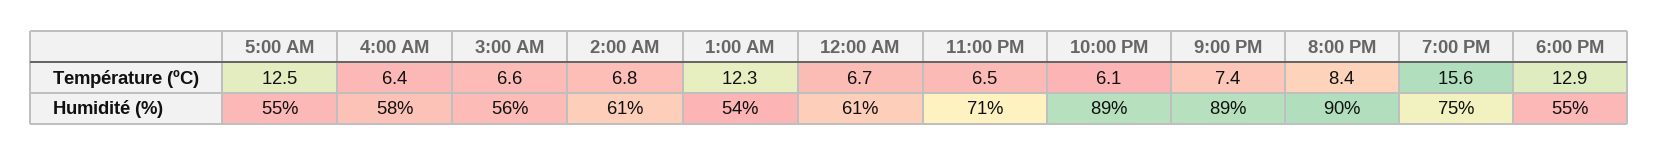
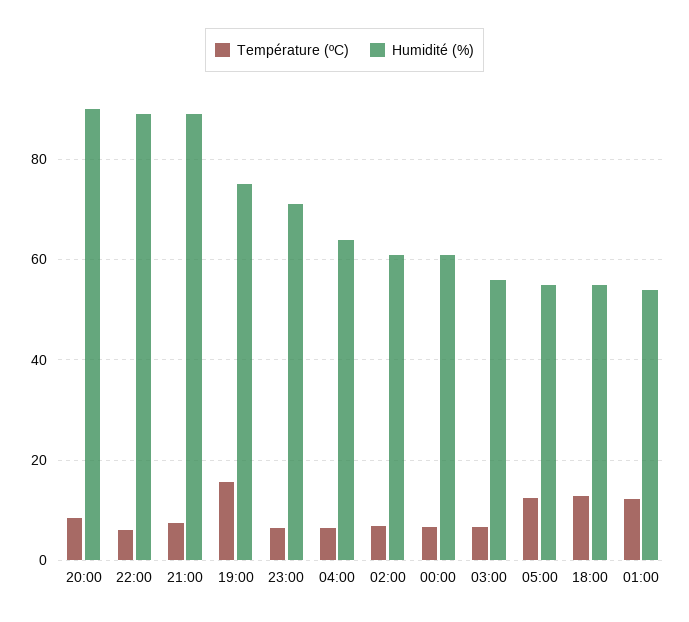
Humidité (%), 4:00 AM: 58 -> 64

